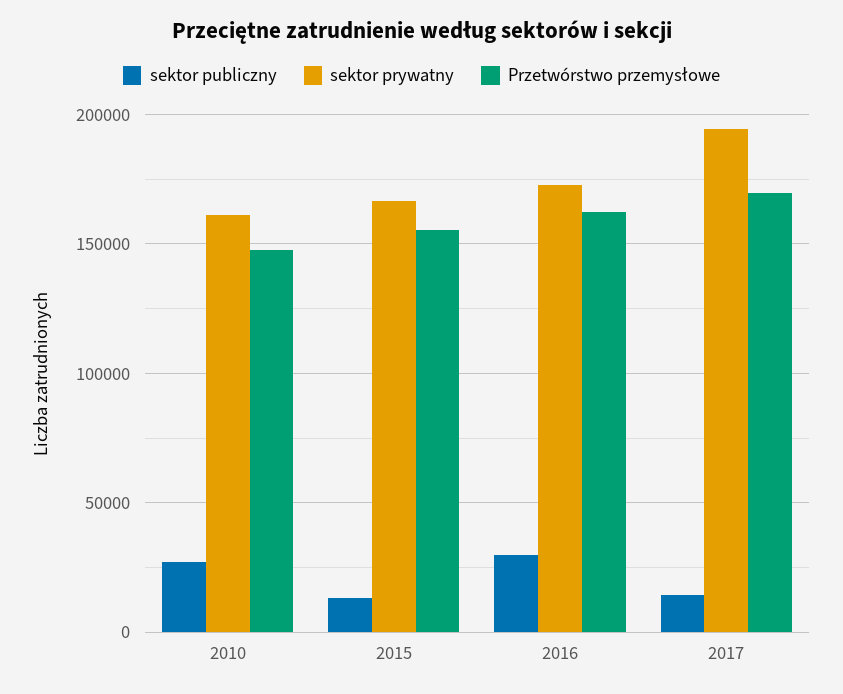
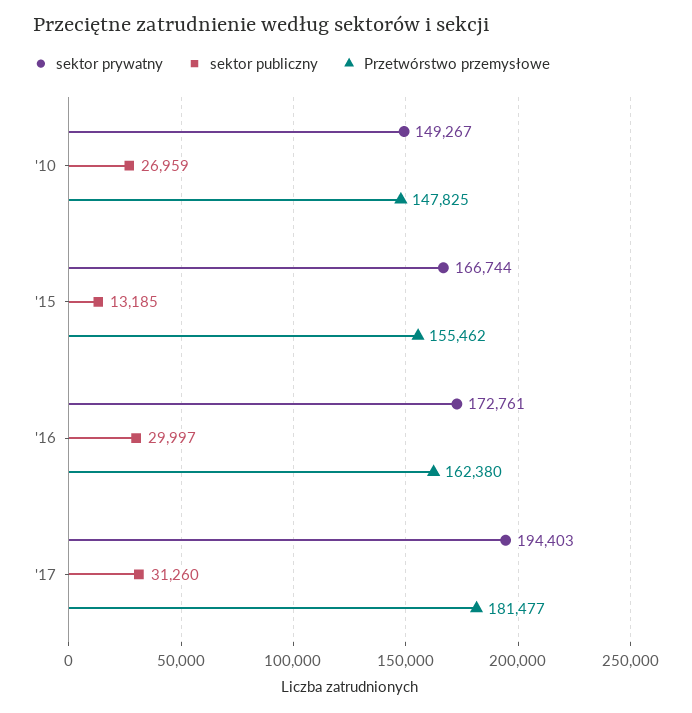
sektor prywatny, 2010: 160000 -> 149267
sektor publiczny, 2017: 15000 -> 31260
Przetwórstwo przemysłowe, 2017: 170000 -> 181477

